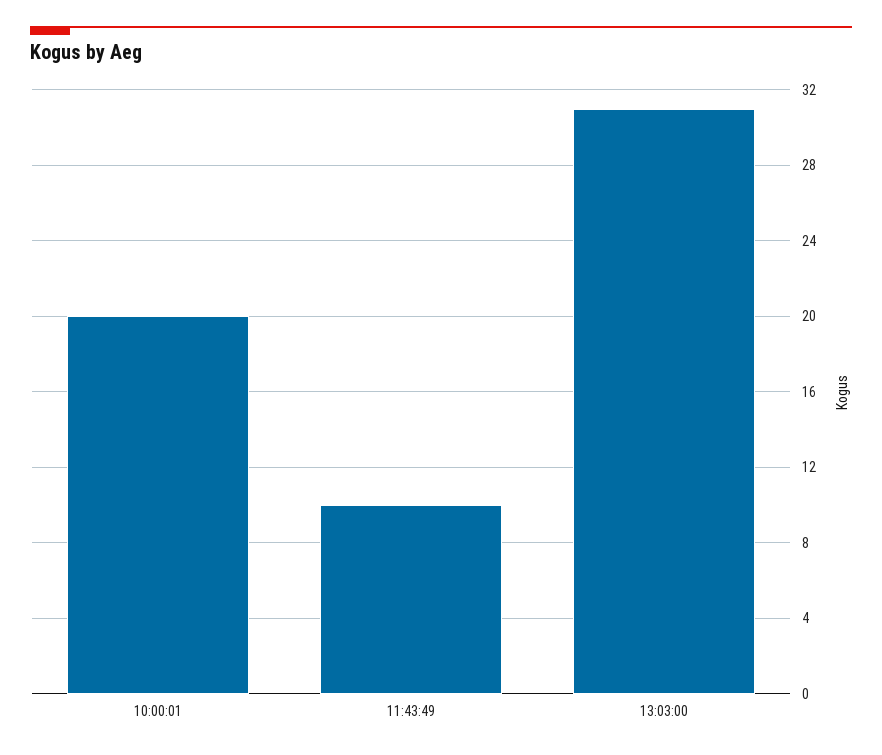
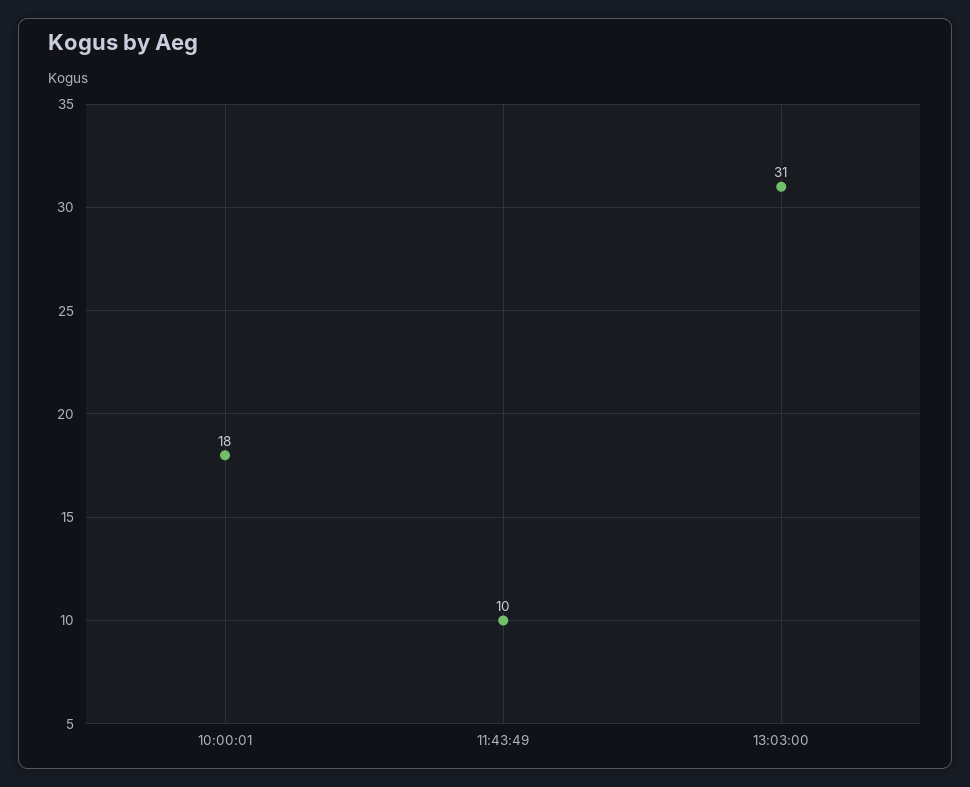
10:00:01: 20 -> 18

